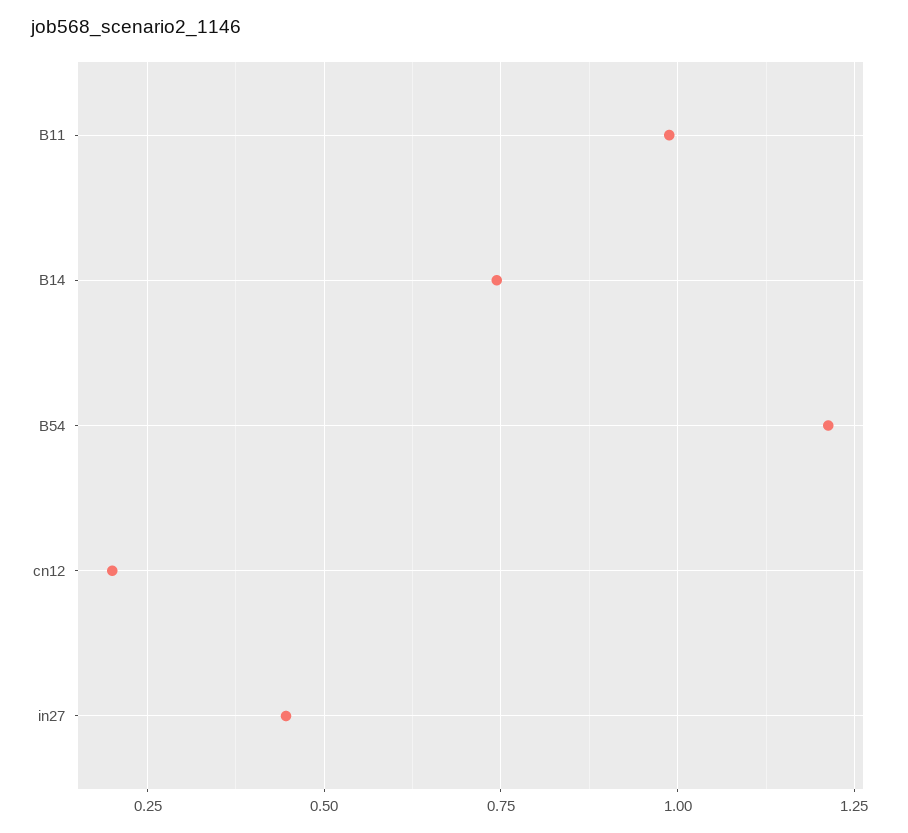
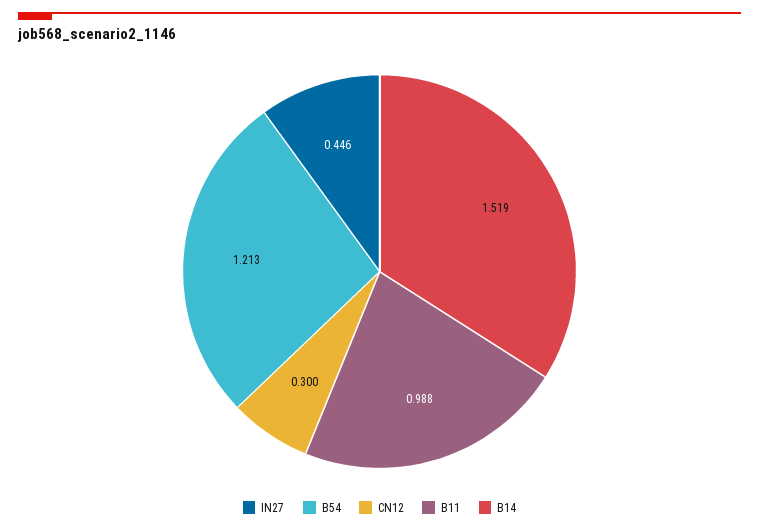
B14: 0.75 -> 1.519
cn12: 0.2 -> 0.3

